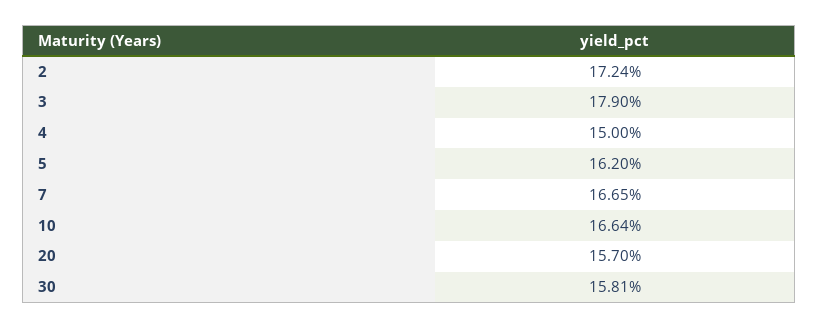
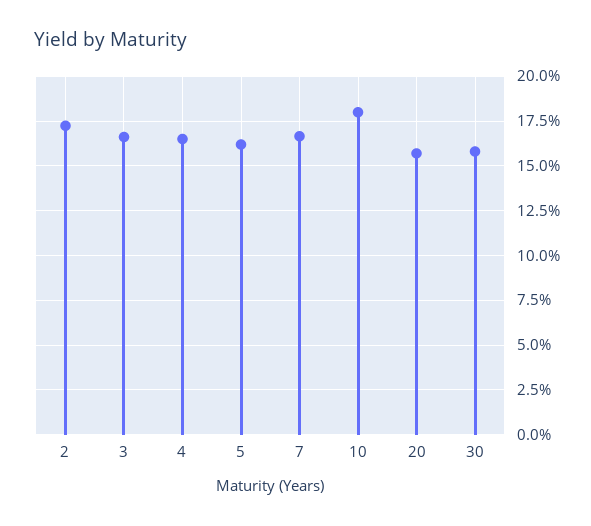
3: 17.9 -> 16.5
4: 15 -> 16.5
10: 16.64 -> 18

